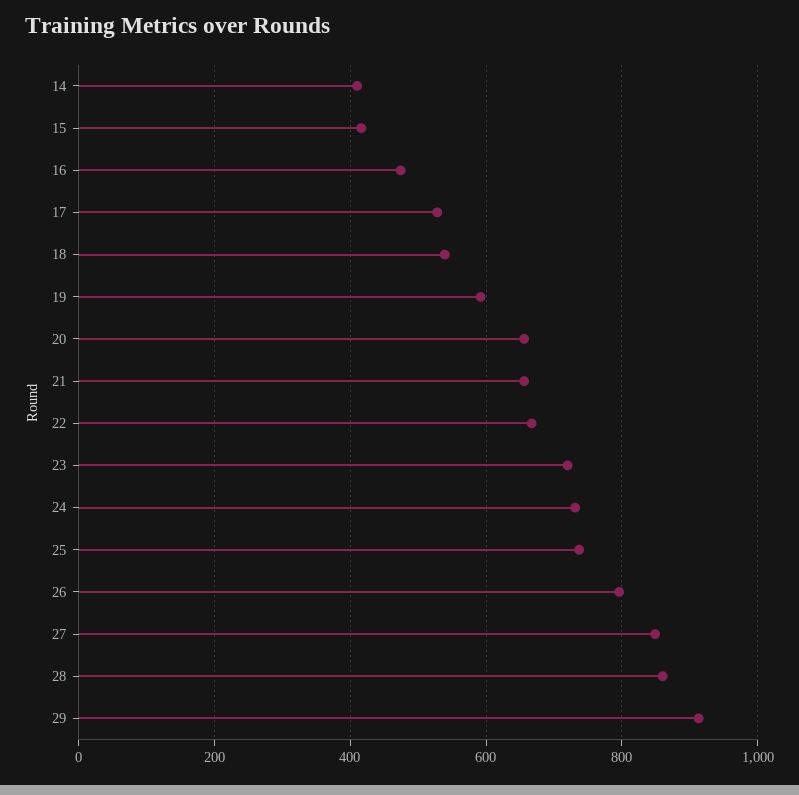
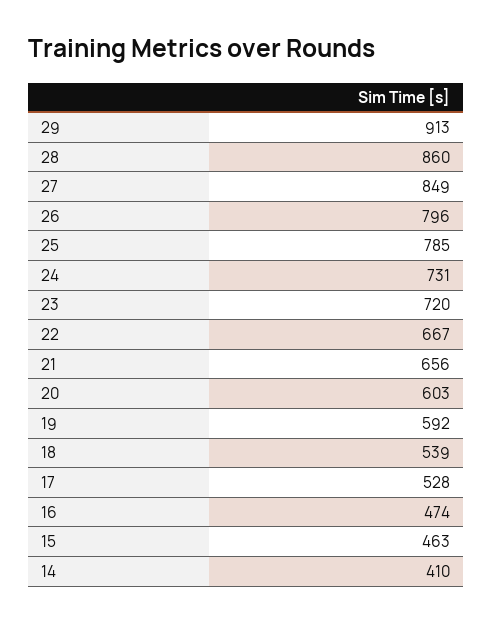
15: 420 -> 463
20: 660 -> 603
25: 740 -> 785

